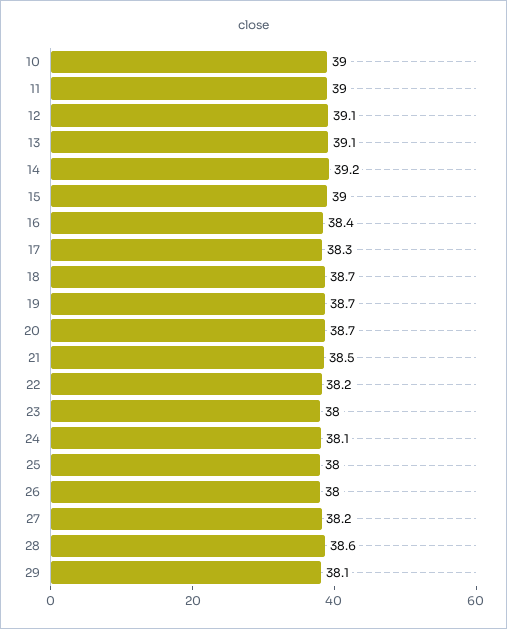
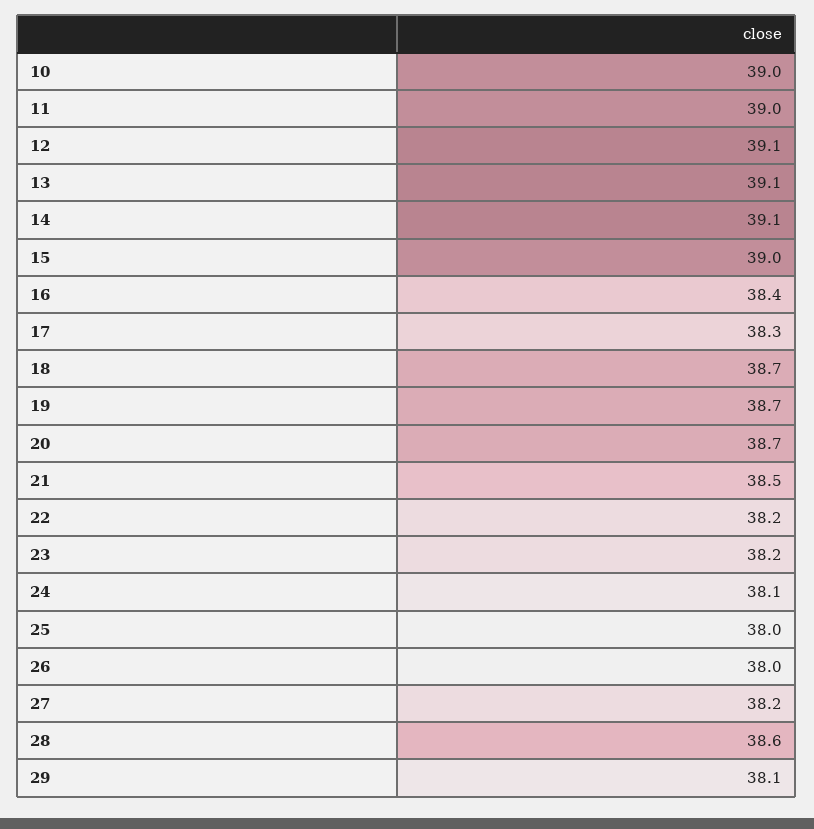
14: 39.2 -> 39.1
23: 38 -> 38.2

